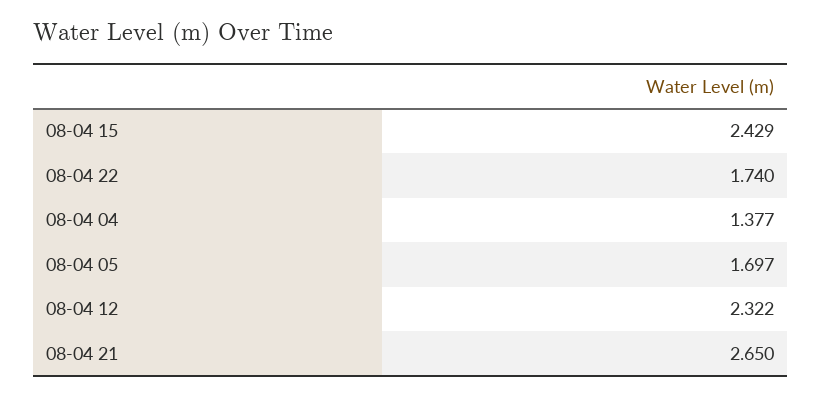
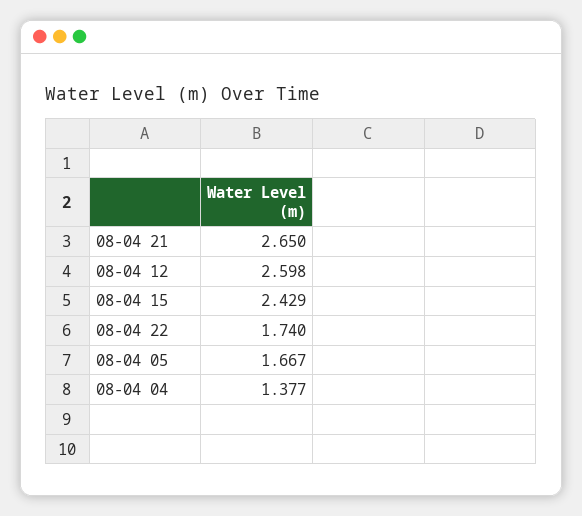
08-04 05: 1.697 -> 1.667
08-04 12: 2.322 -> 2.598

